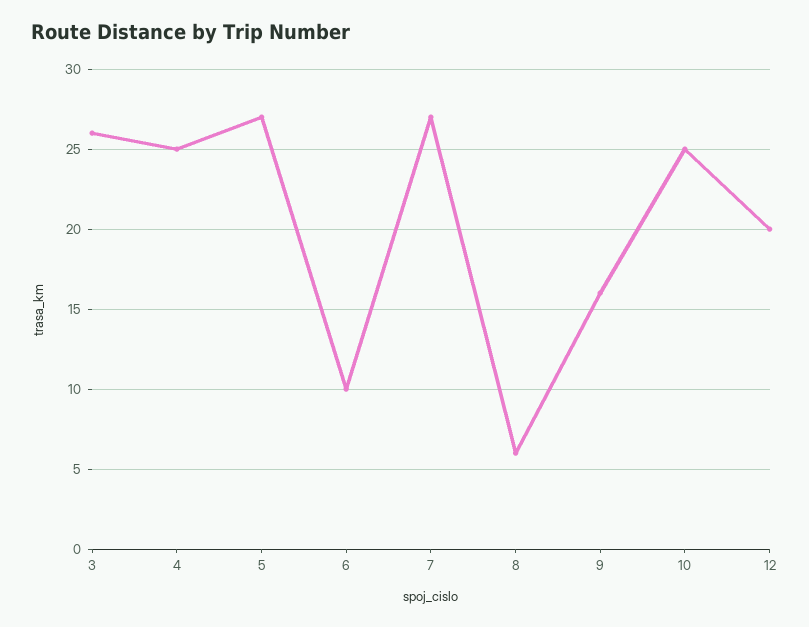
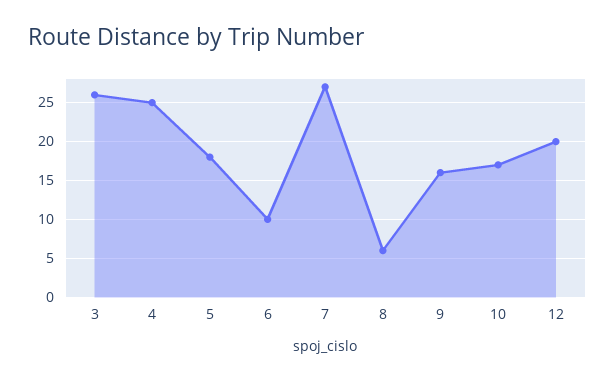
5: 27 -> 18
10: 25 -> 17

